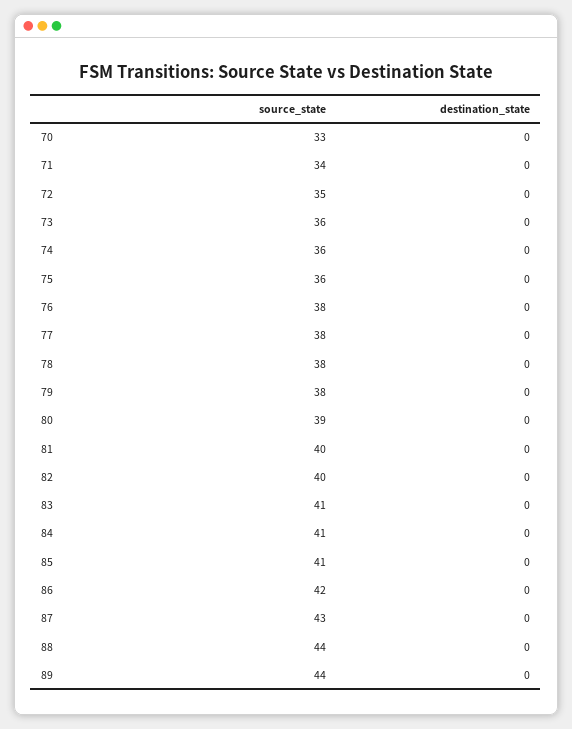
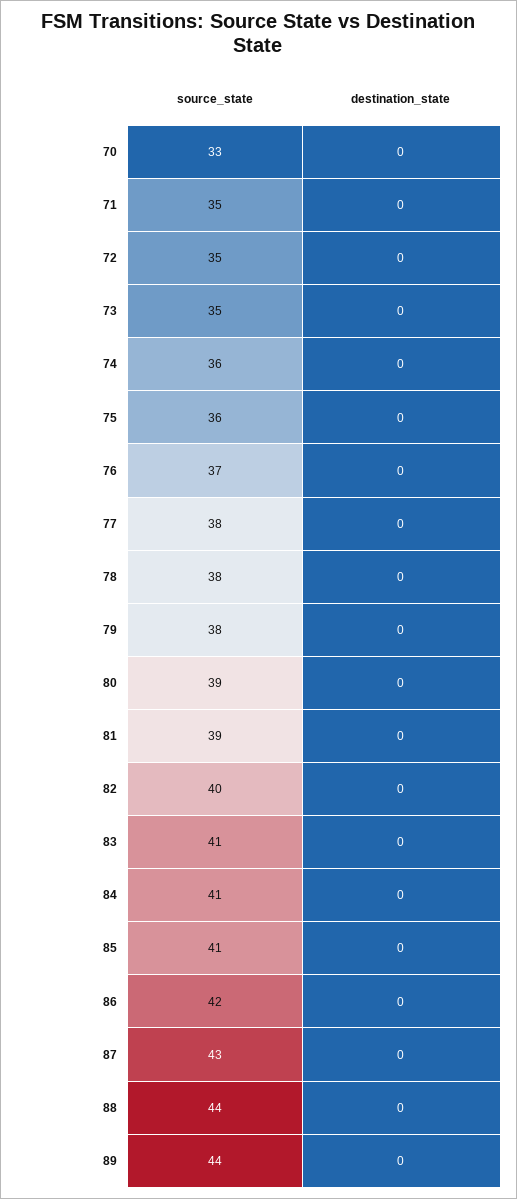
source_state, 71: 34 -> 35
source_state, 73: 36 -> 35
source_state, 76: 38 -> 37
source_state, 81: 40 -> 39

